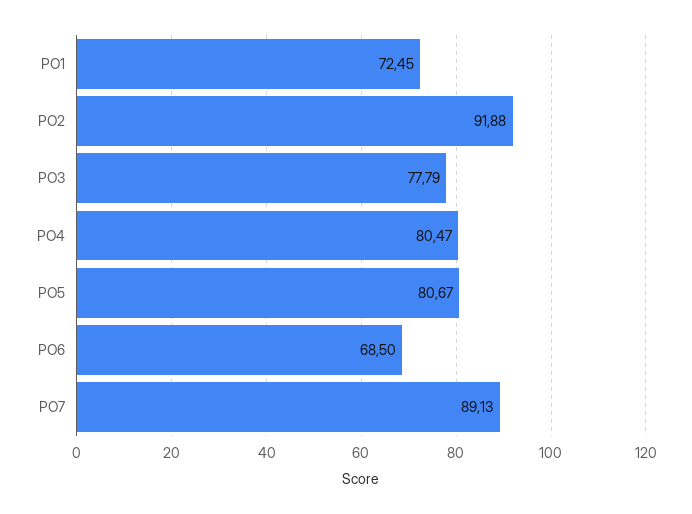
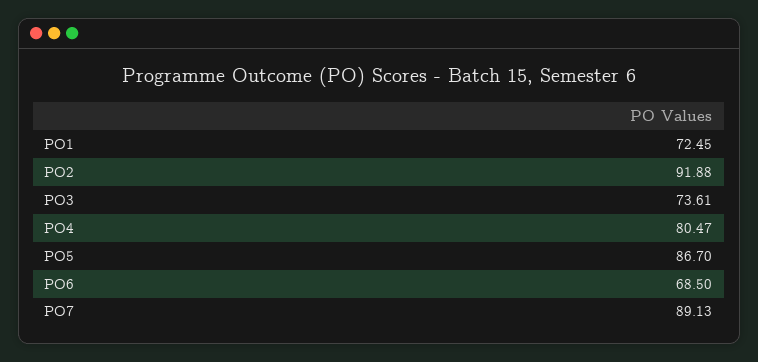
PO3: 77.79 -> 73.61
PO5: 80.67 -> 86.7

